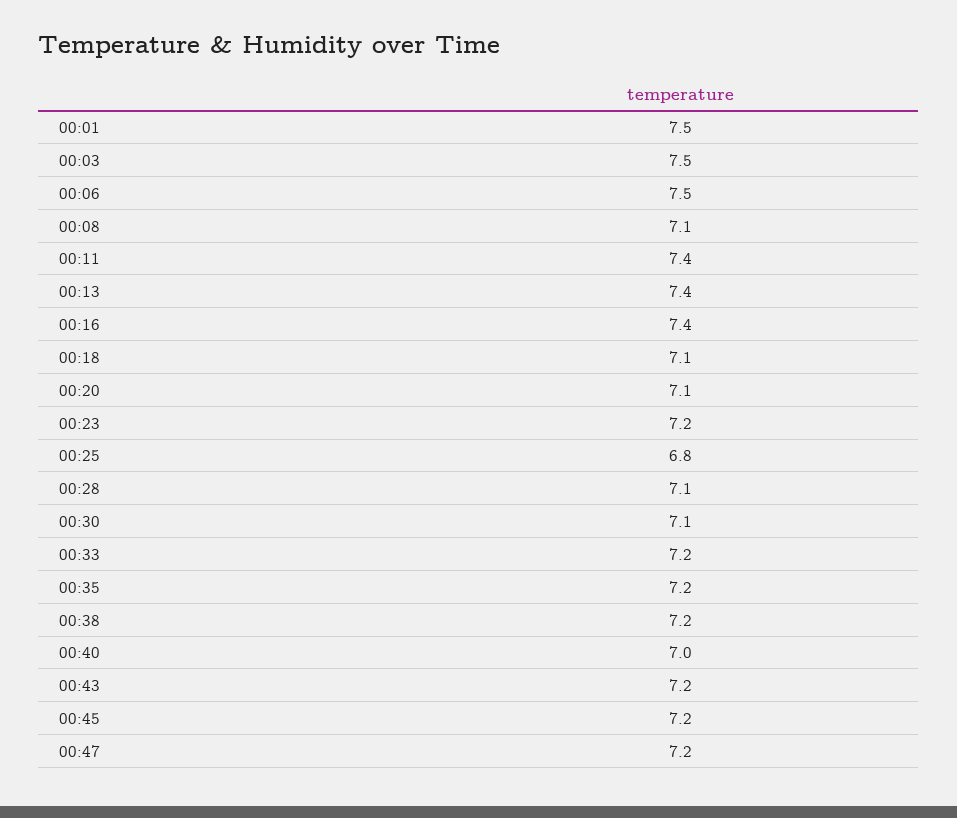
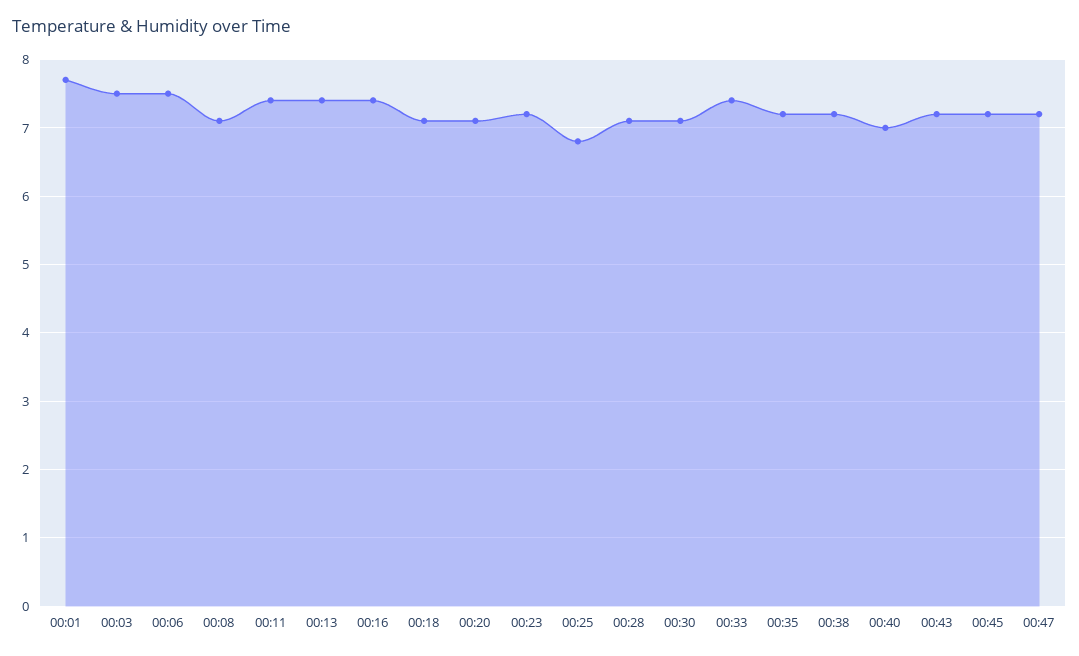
00:01: 7.5 -> 7.7
00:33: 7.2 -> 7.4

